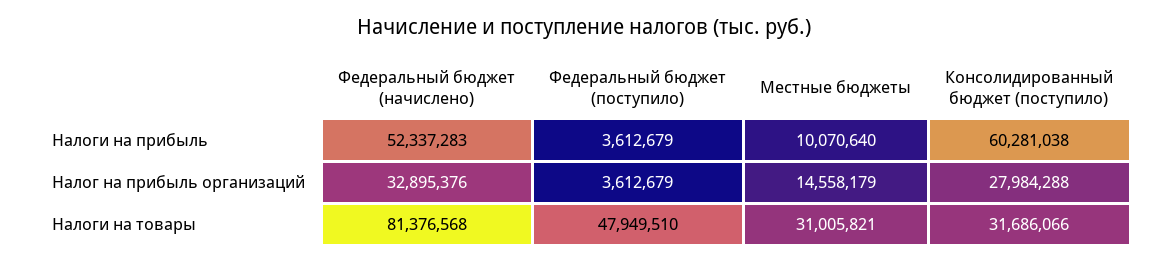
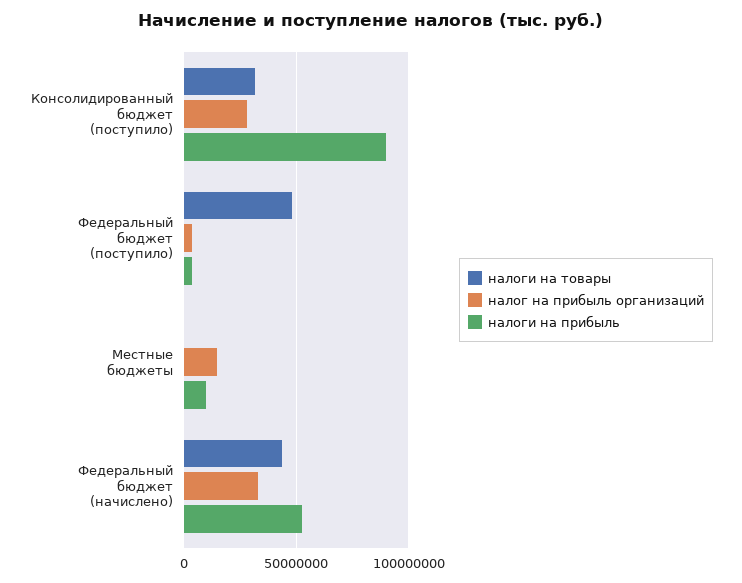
Налоги на прибыль, Консолидированный бюджет (поступило): 60281038 -> 90000000
Налоги на товары, Федеральный бюджет (начислено): 81376568 -> 45000000
Налоги на товары, Местные бюджеты: 31005821 -> 0

